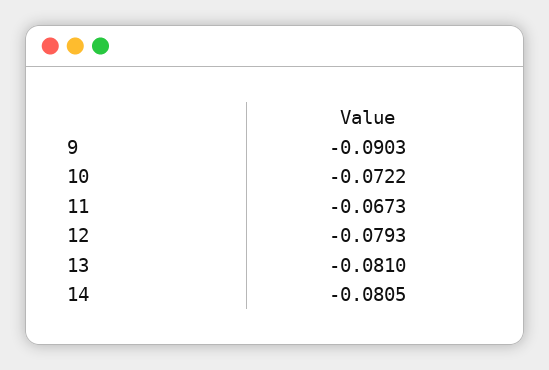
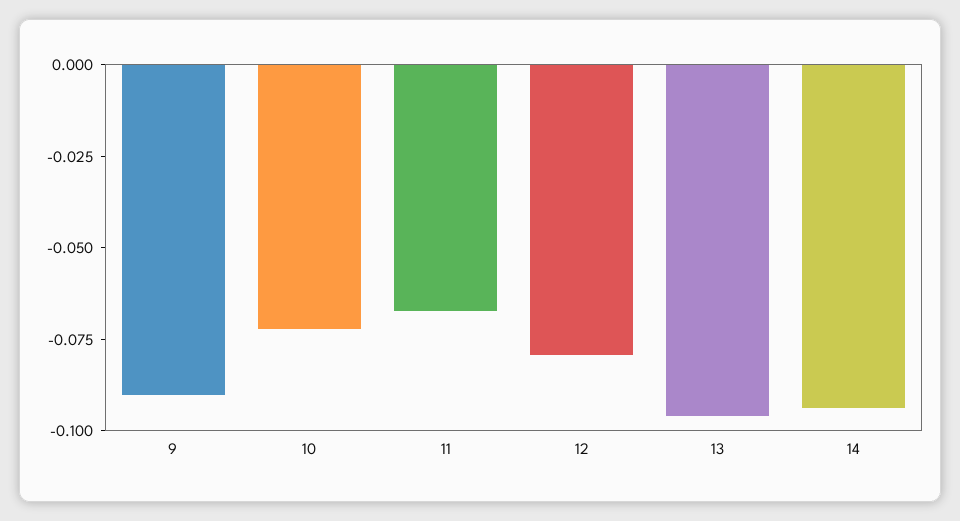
13: -0.081 -> -0.095
14: -0.0805 -> -0.095

